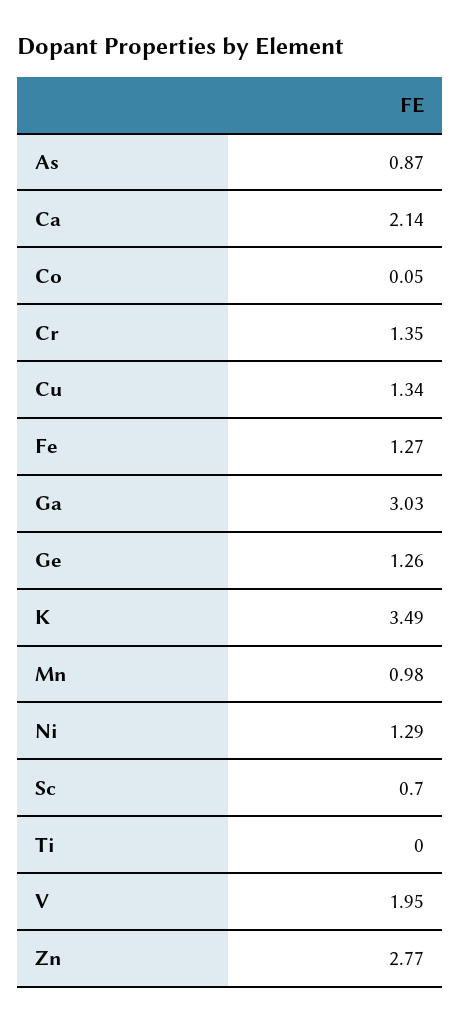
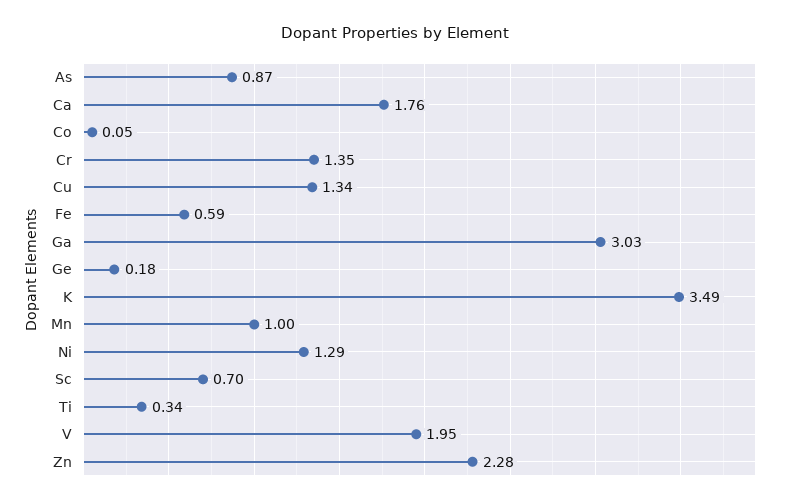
Ca: 2.14 -> 1.76
Fe: 1.27 -> 0.59
Ge: 1.26 -> 0.18
Mn: 0.98 -> 1
Ti: 0 -> 0.34
Zn: 2.77 -> 2.28

